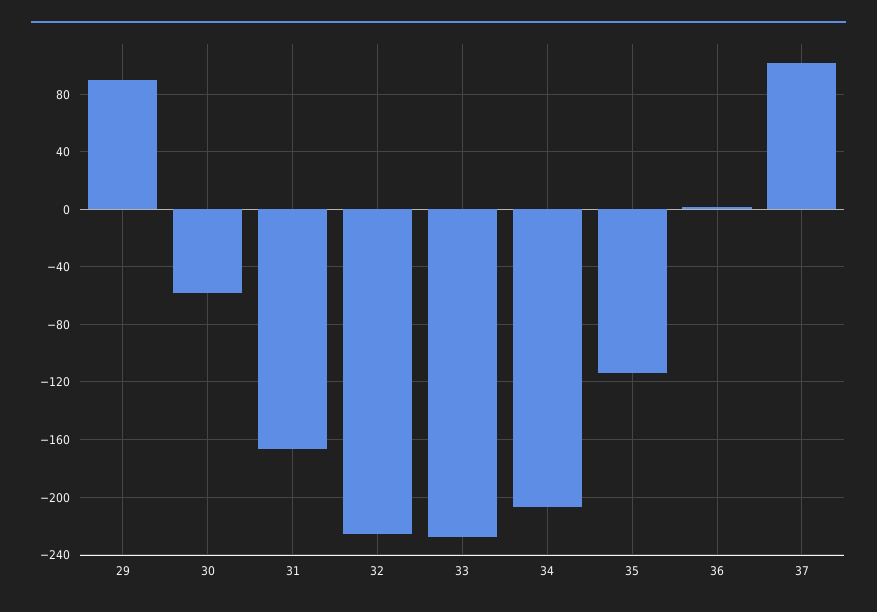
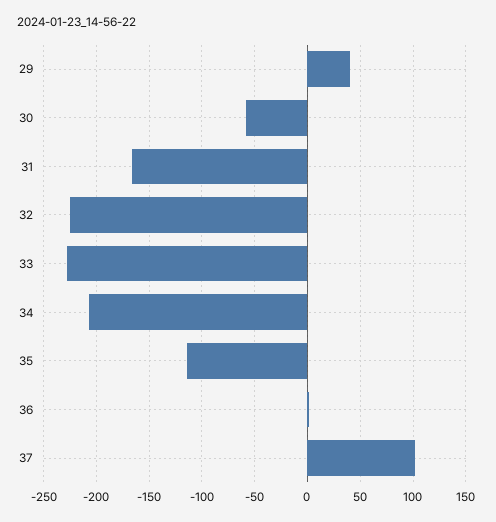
29: 90 -> 40

